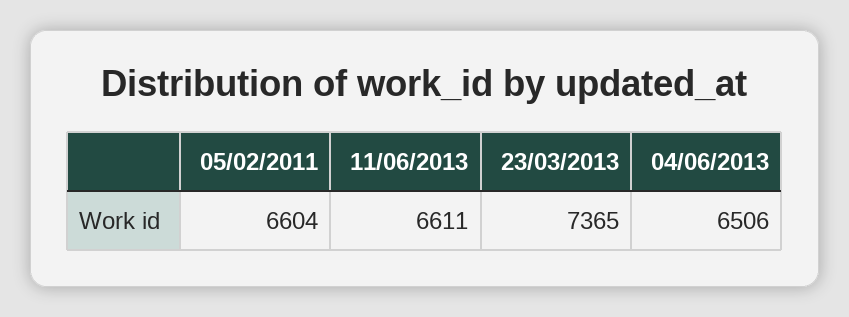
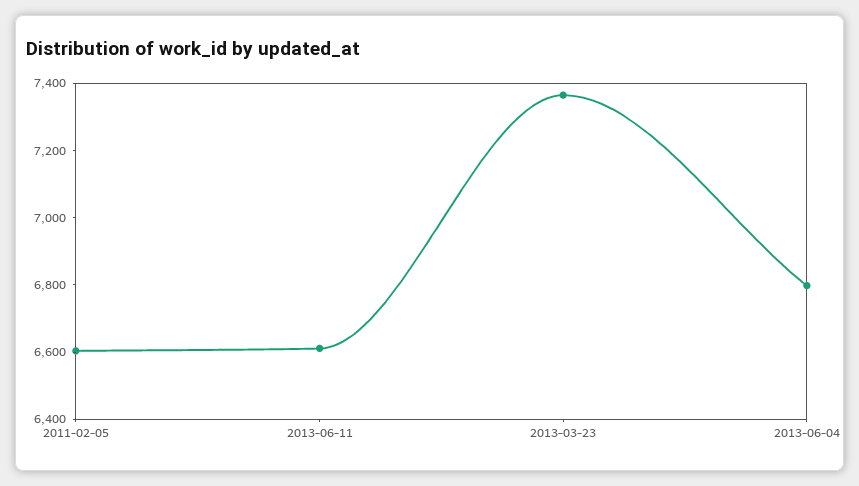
04/06/2013: 6506 -> 6800

